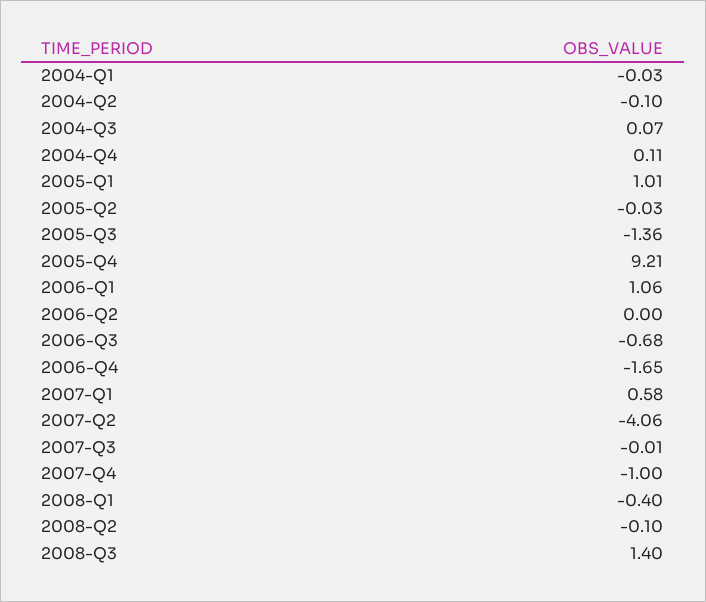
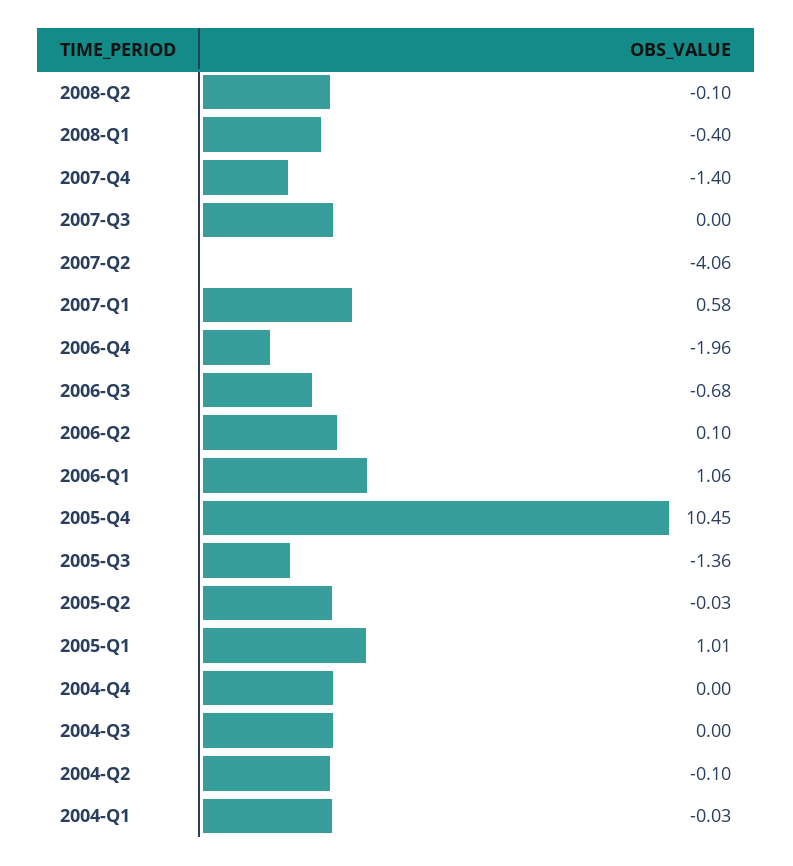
2004-Q3: 0.07 -> 0
2004-Q4: 0.11 -> 0
2005-Q4: 9.21 -> 10.45
2006-Q2: 0 -> 0.1
2006-Q4: -1.65 -> -1.96
2007-Q3: -0.01 -> 0
2007-Q4: -1 -> -1.4
2008-Q3: 1.4 -> none

